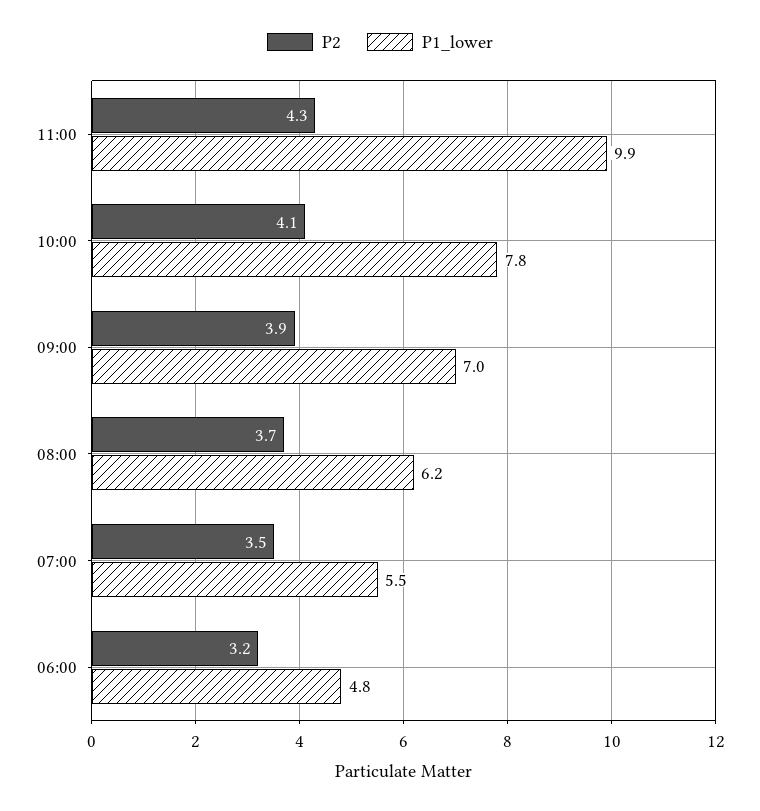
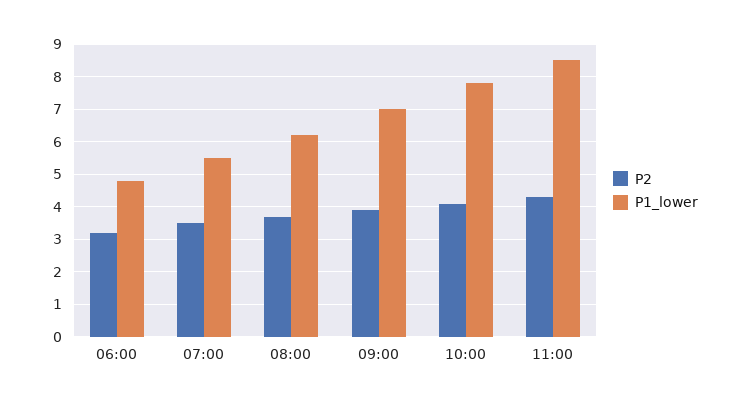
P1_lower, 11:00: 9.9 -> 8.5

